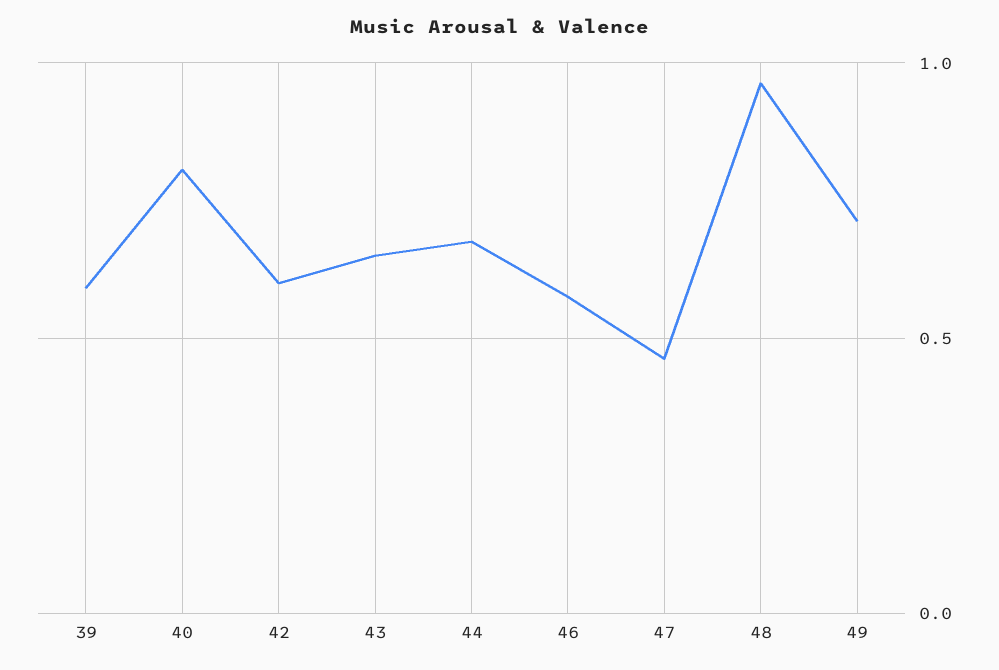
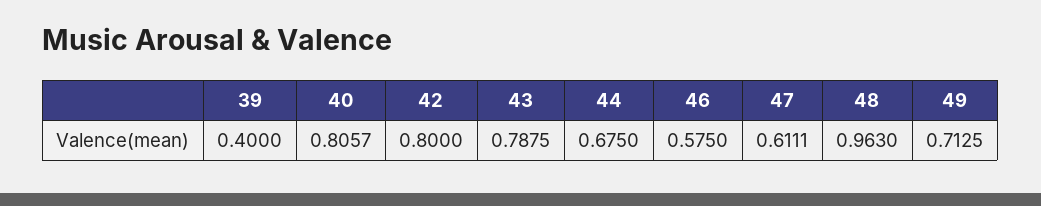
39: 0.6 -> 0.4
42: 0.6 -> 0.8
43: 0.65 -> 0.7875
47: 0.45 -> 0.6111

